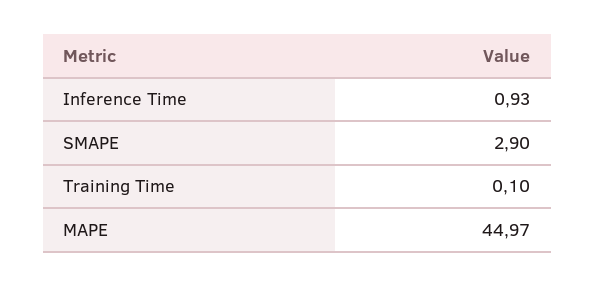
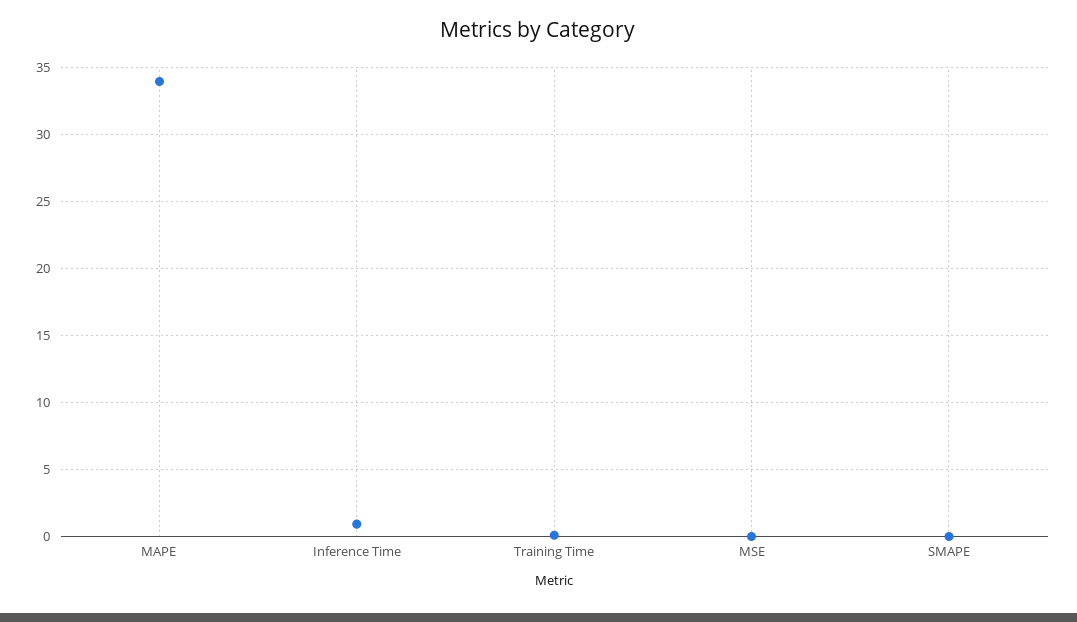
SMAPE: 2.9 -> 0
MAPE: 44.97 -> 34
MSE: none -> 0

